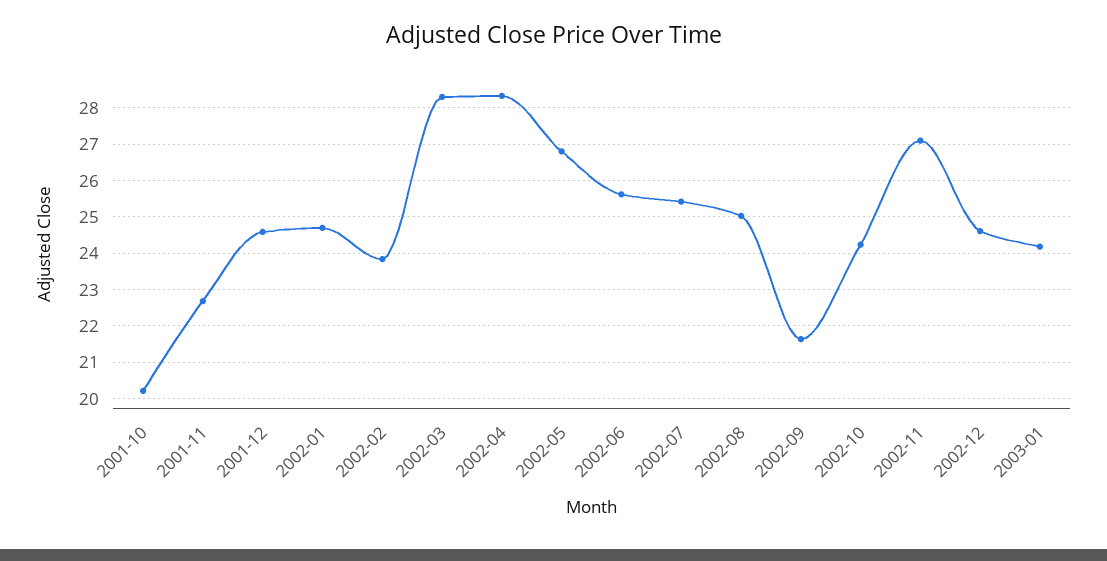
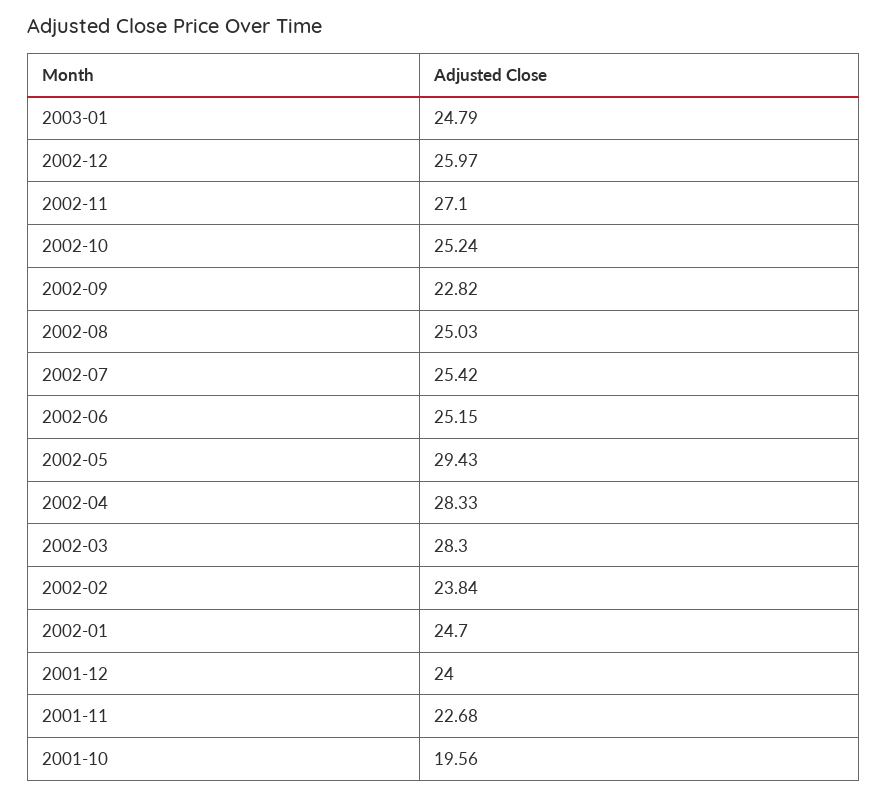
2001-10: 20.2 -> 19.56
2001-12: 24.6 -> 24
2002-05: 26.8 -> 29.43
2002-06: 25.6 -> 25.15
2002-09: 21.6 -> 22.82
2002-10: 24.2 -> 25.24
2002-12: 24.6 -> 25.97
2003-01: 24.2 -> 24.79

